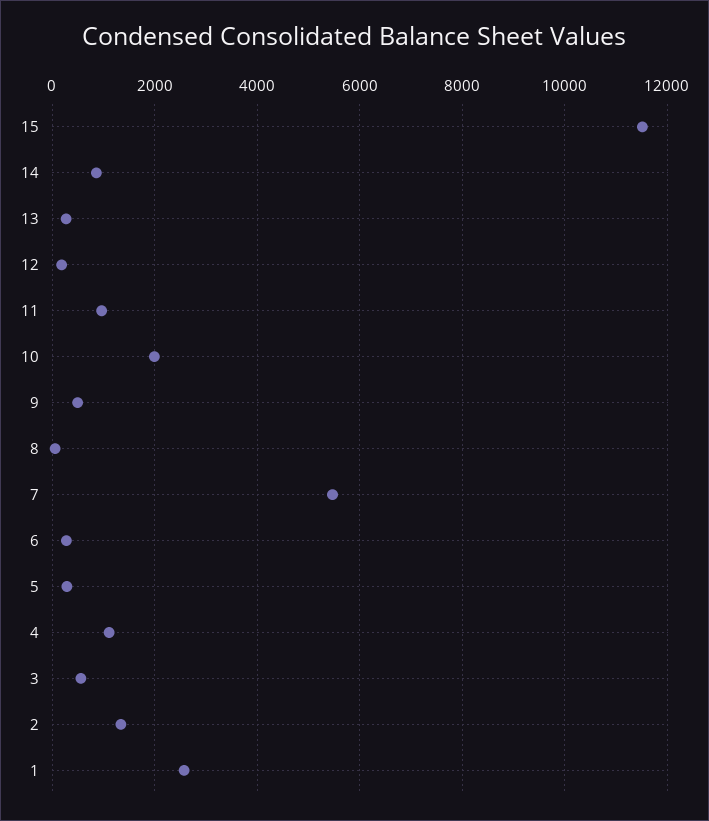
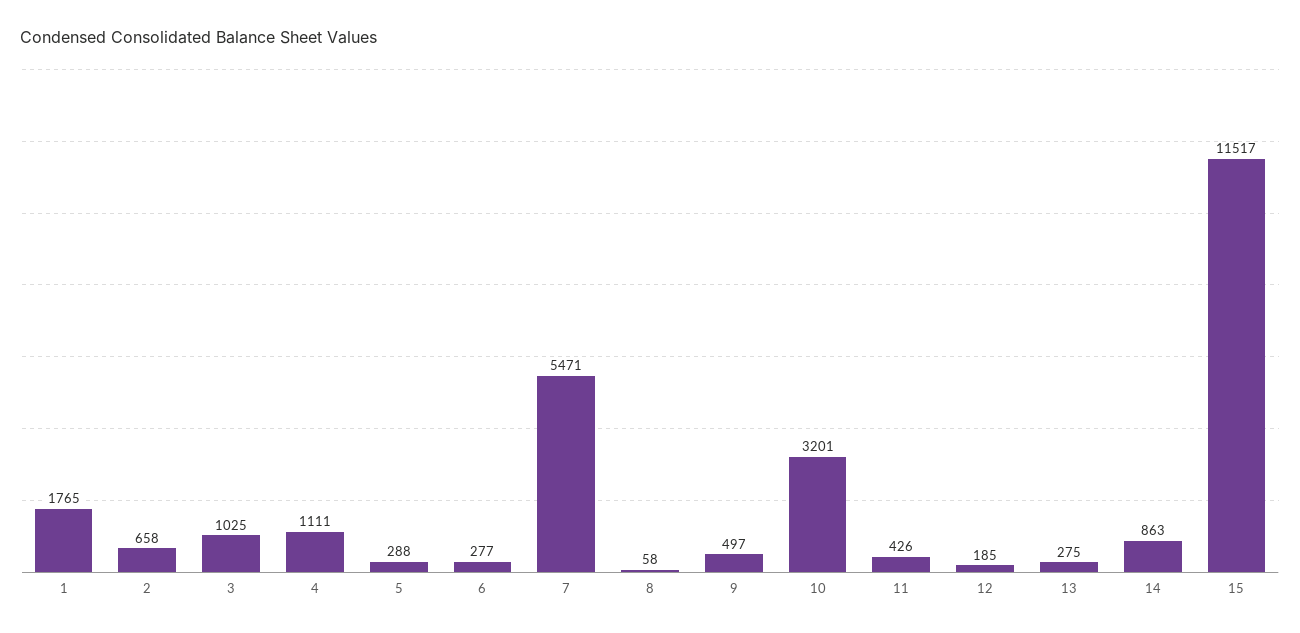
11: 1000 -> 426
10: 2000 -> 3201
3: 600 -> 1025
2: 1400 -> 658
1: 2600 -> 1765

